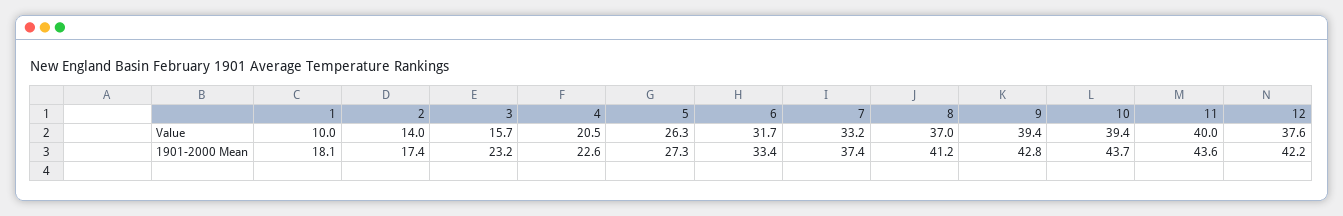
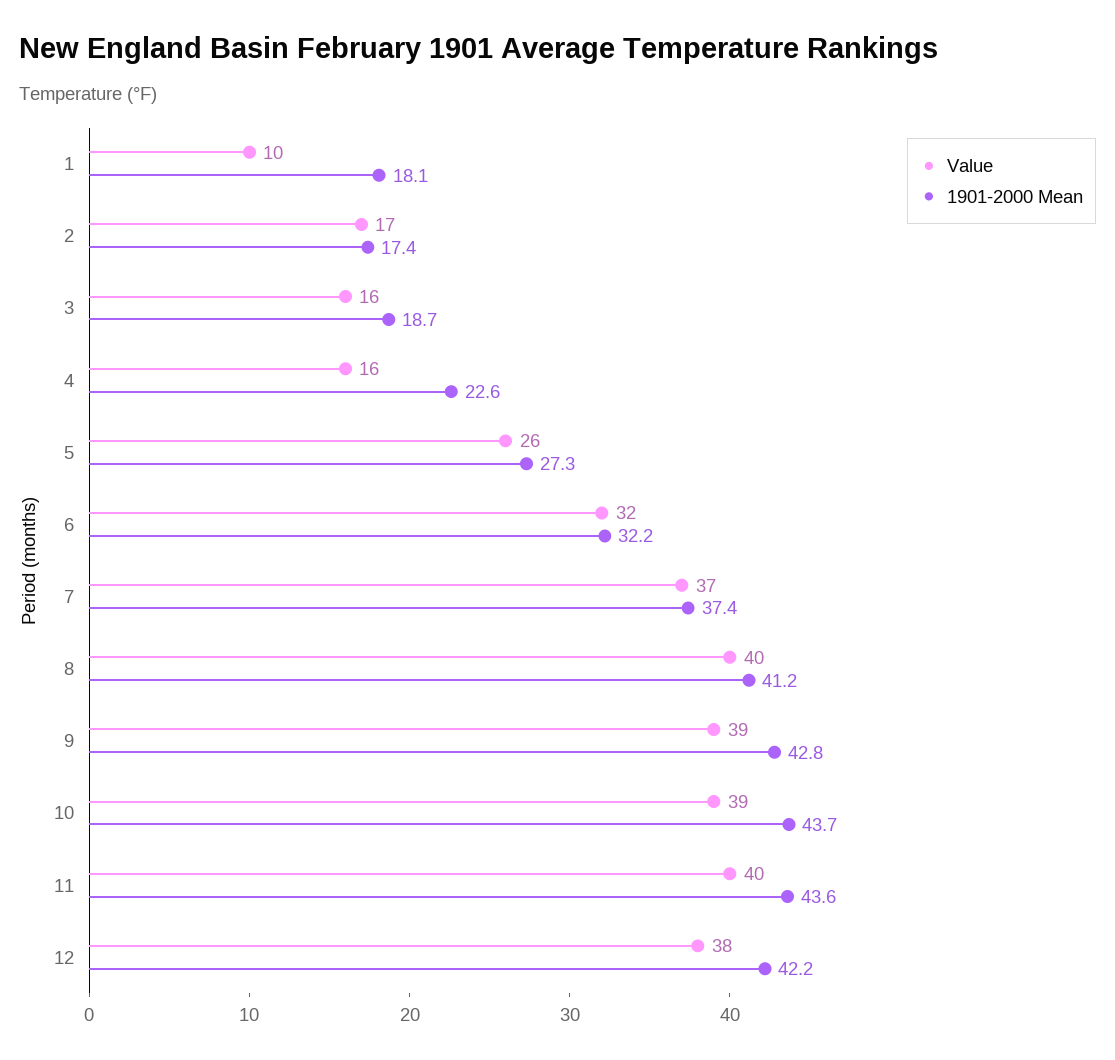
Value, 2: 14 -> 17
Value, 4: 20.5 -> 16
Value, 7: 33.2 -> 37
Value, 8: 37 -> 40
1901-2000 Mean, 3: 23.2 -> 18.7
1901-2000 Mean, 6: 33.4 -> 32.2

